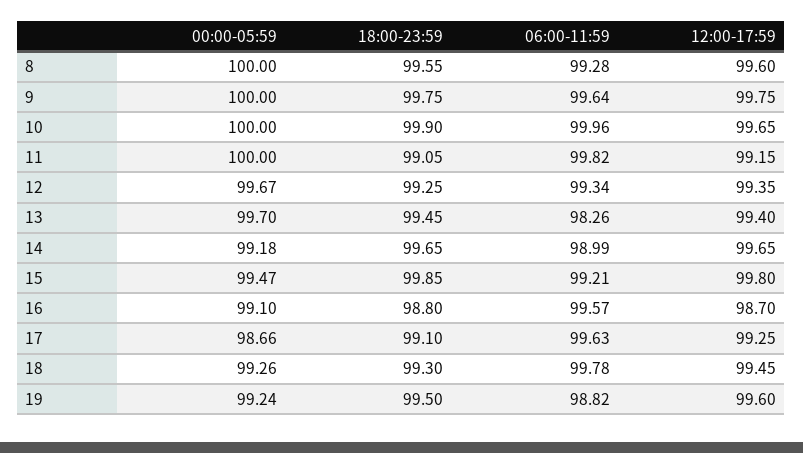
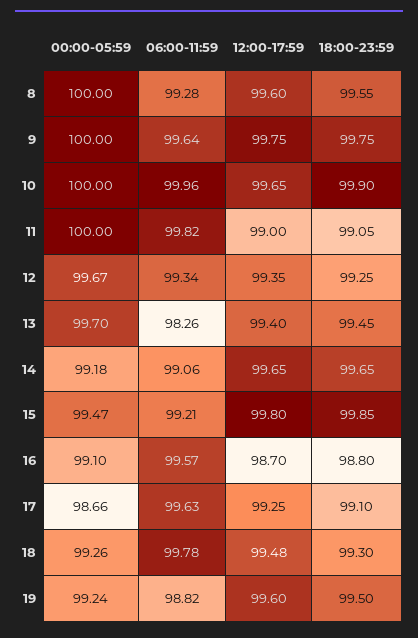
12:00-17:59, 11: 99.15 -> 99
06:00-11:59, 14: 98.99 -> 99.06
12:00-17:59, 18: 99.45 -> 99.48

